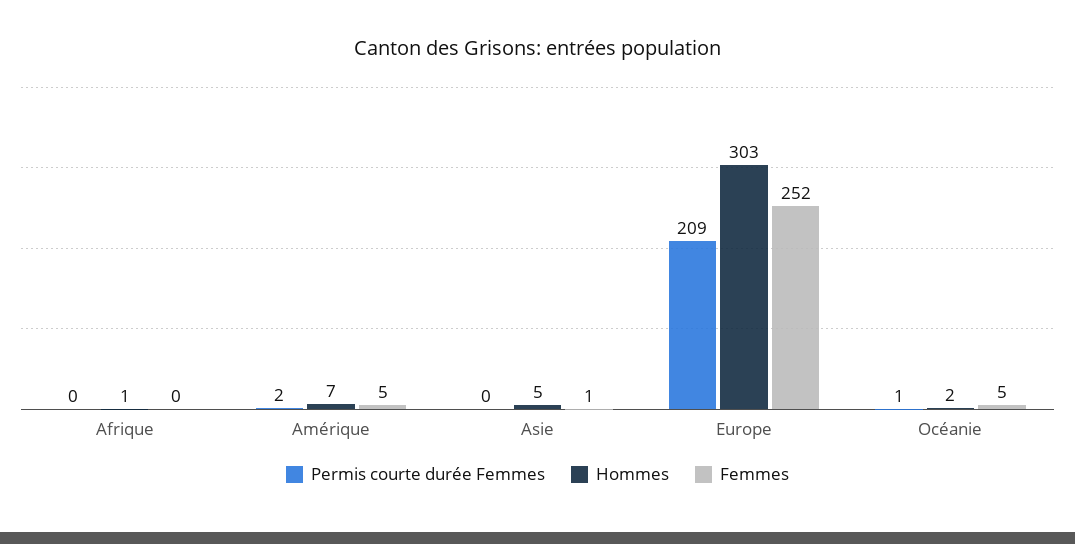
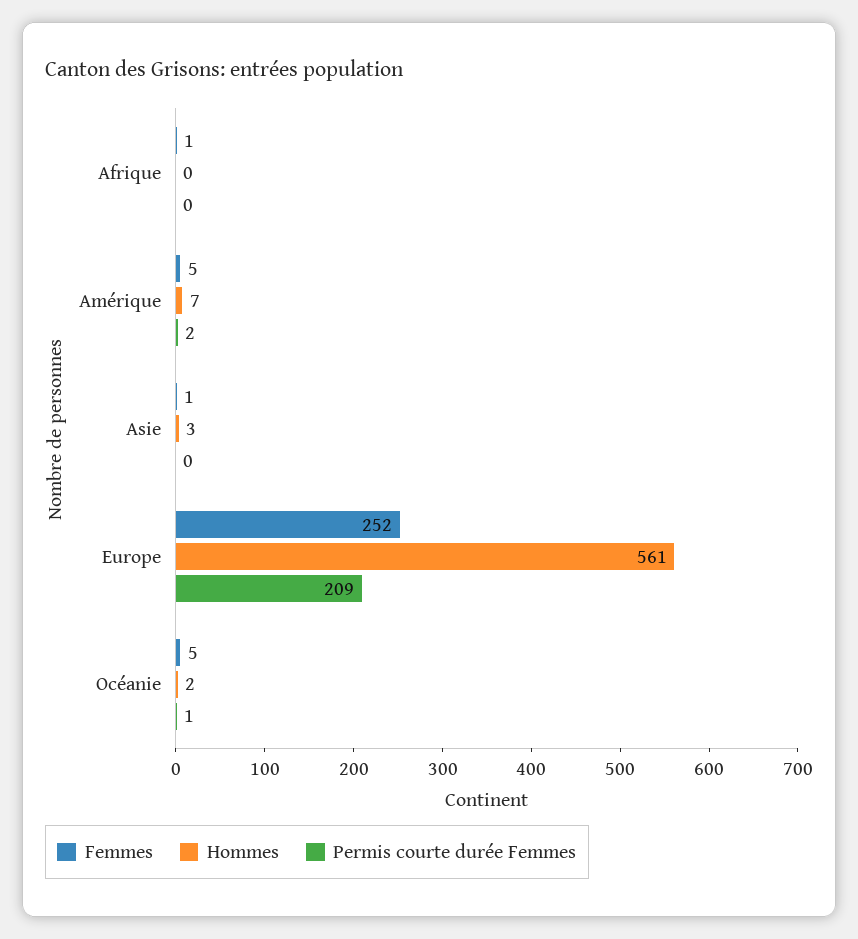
Hommes, Afrique: 1 -> 0
Femmes, Afrique: 0 -> 1
Hommes, Asie: 5 -> 3
Hommes, Europe: 303 -> 561

